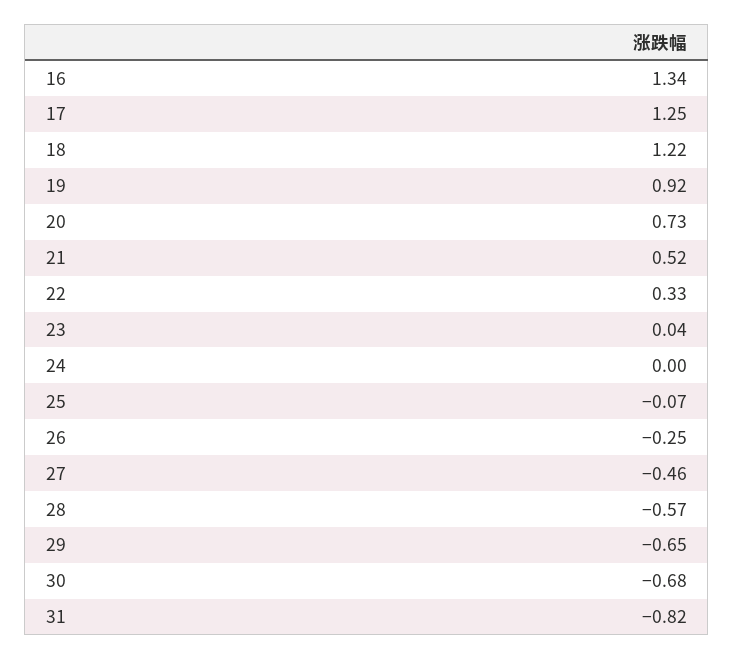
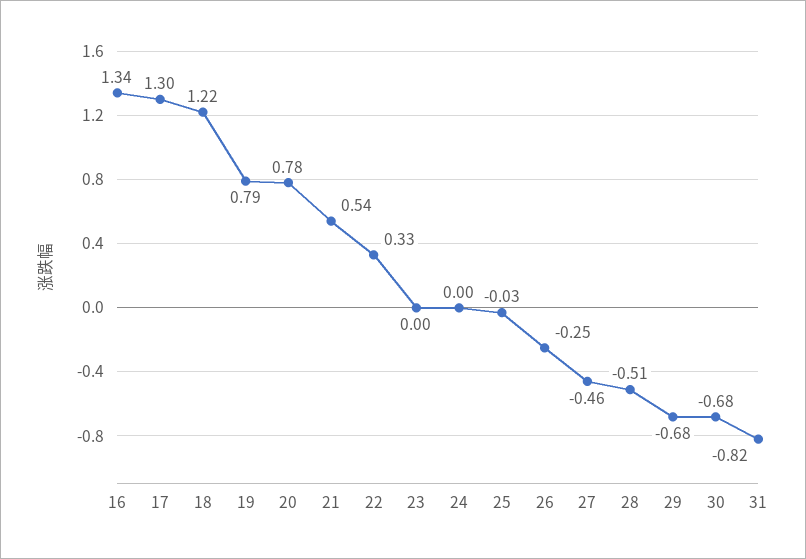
17: 1.25 -> 1.3
19: 0.92 -> 0.79
20: 0.73 -> 0.78
21: 0.52 -> 0.54
23: 0.04 -> 0
25: -0.07 -> -0.03
28: -0.57 -> -0.51
29: -0.65 -> -0.68

